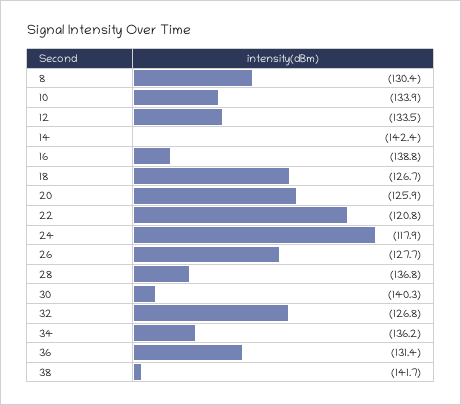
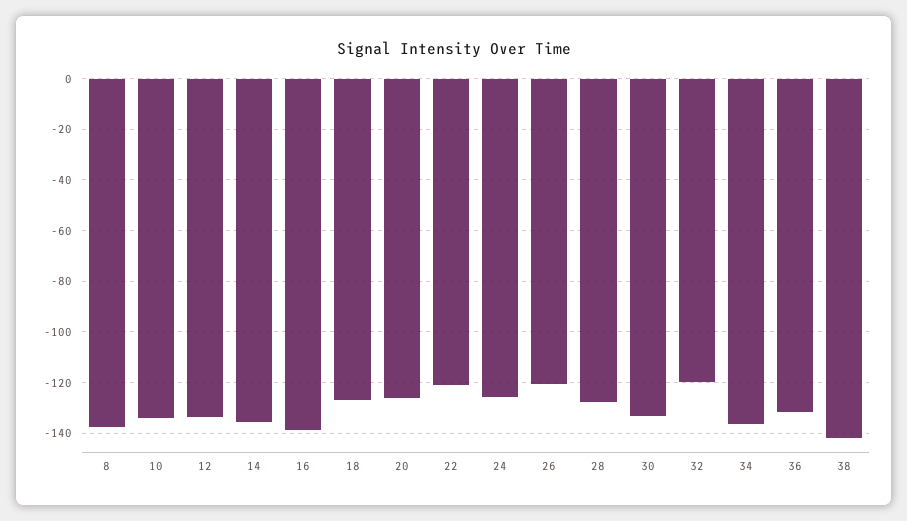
8: -130.4 -> -137.5
14: -142.4 -> -135
24: -117.9 -> -125
26: -127.7 -> -120
28: -136.8 -> -127.5
30: -140.3 -> -132.5
32: -126.8 -> -120

